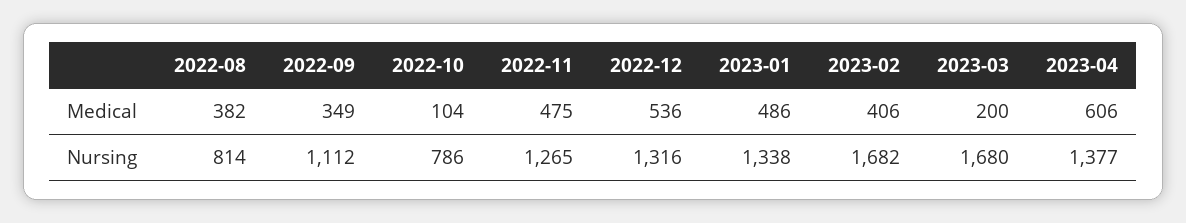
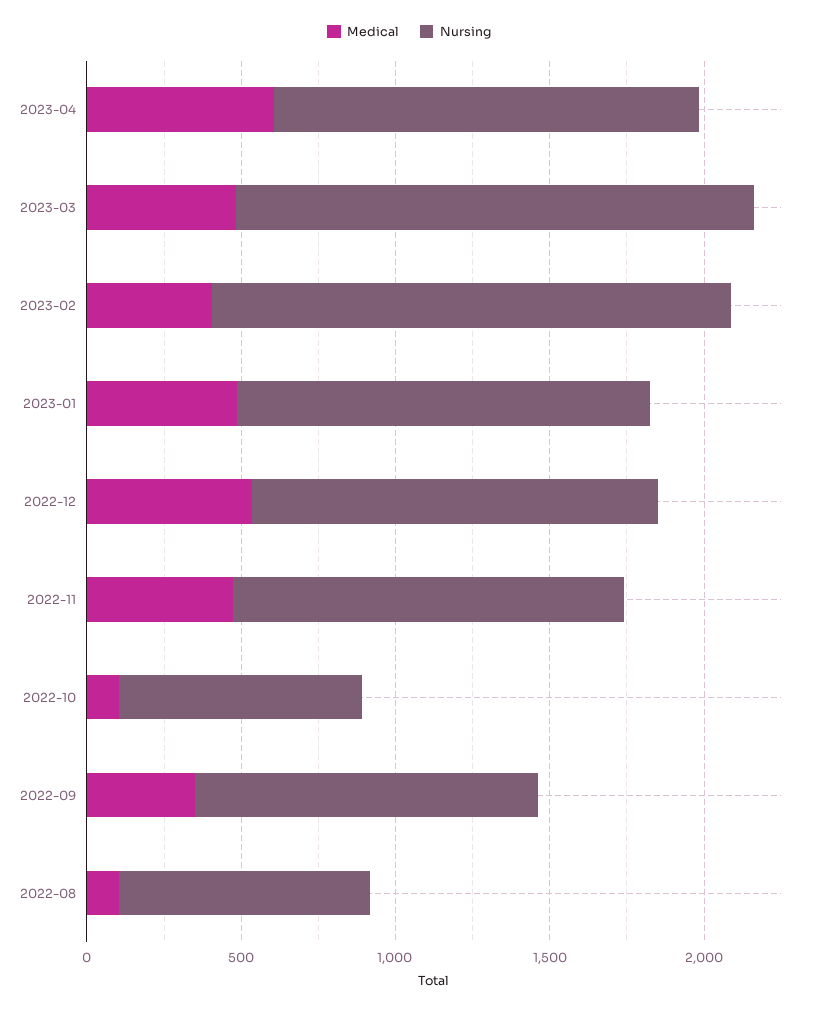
Medical, 2022-08: 382 -> 100
Medical, 2023-03: 200 -> 500

